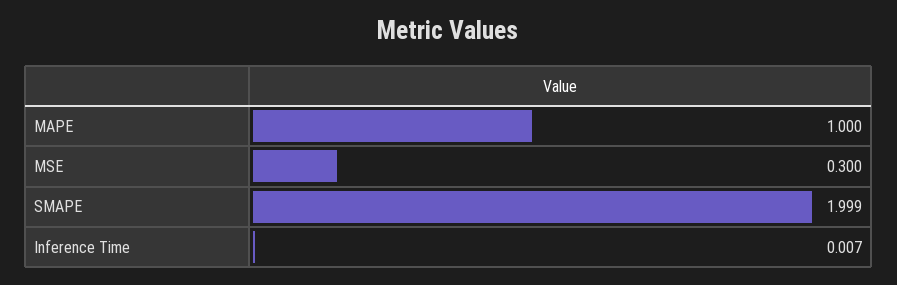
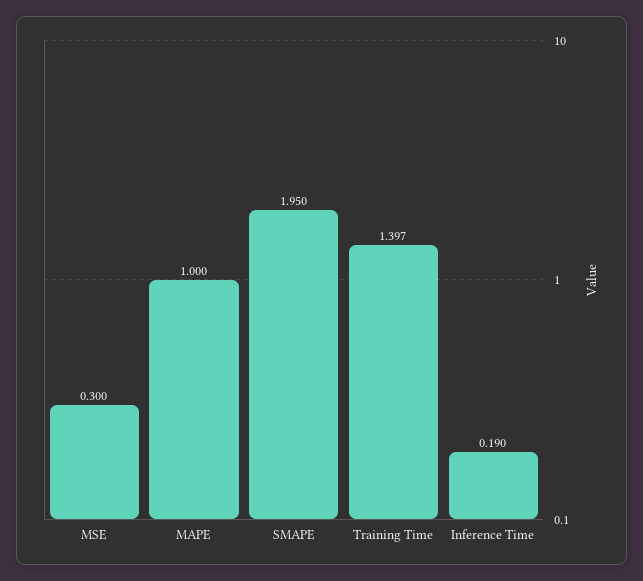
SMAPE: 1.999 -> 1.95
Inference Time: 0.007 -> 0.19
Training Time: none -> 1.397

